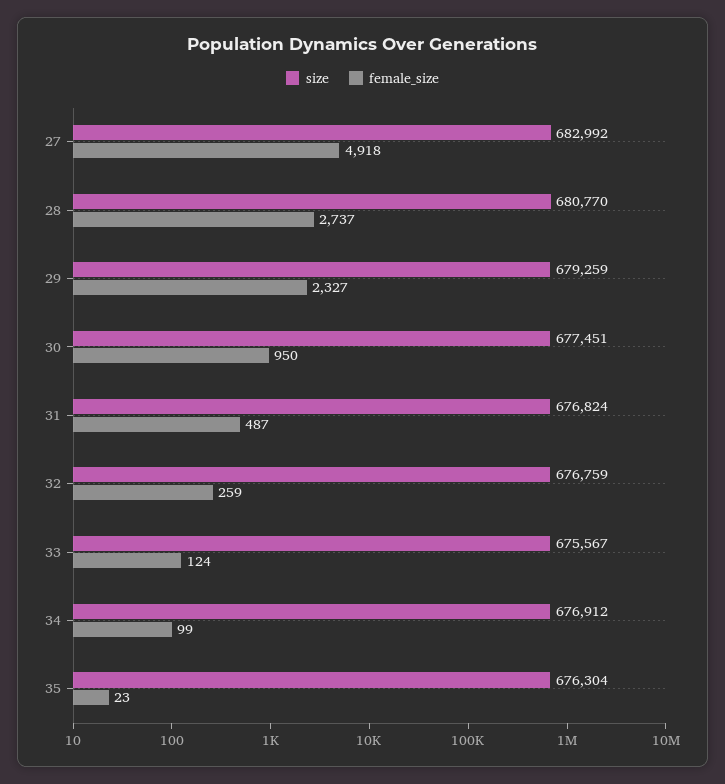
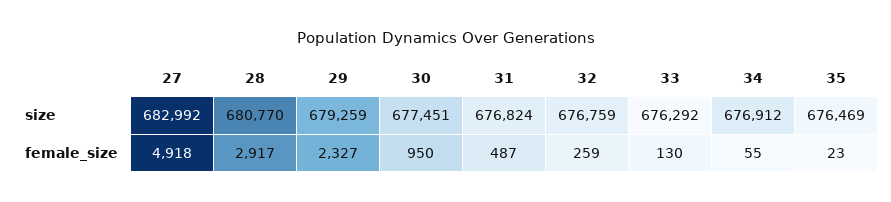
female_size, 28: 2737 -> 2917
size, 33: 675567 -> 676292
female_size, 33: 124 -> 130
female_size, 34: 99 -> 55
size, 35: 676304 -> 676469

